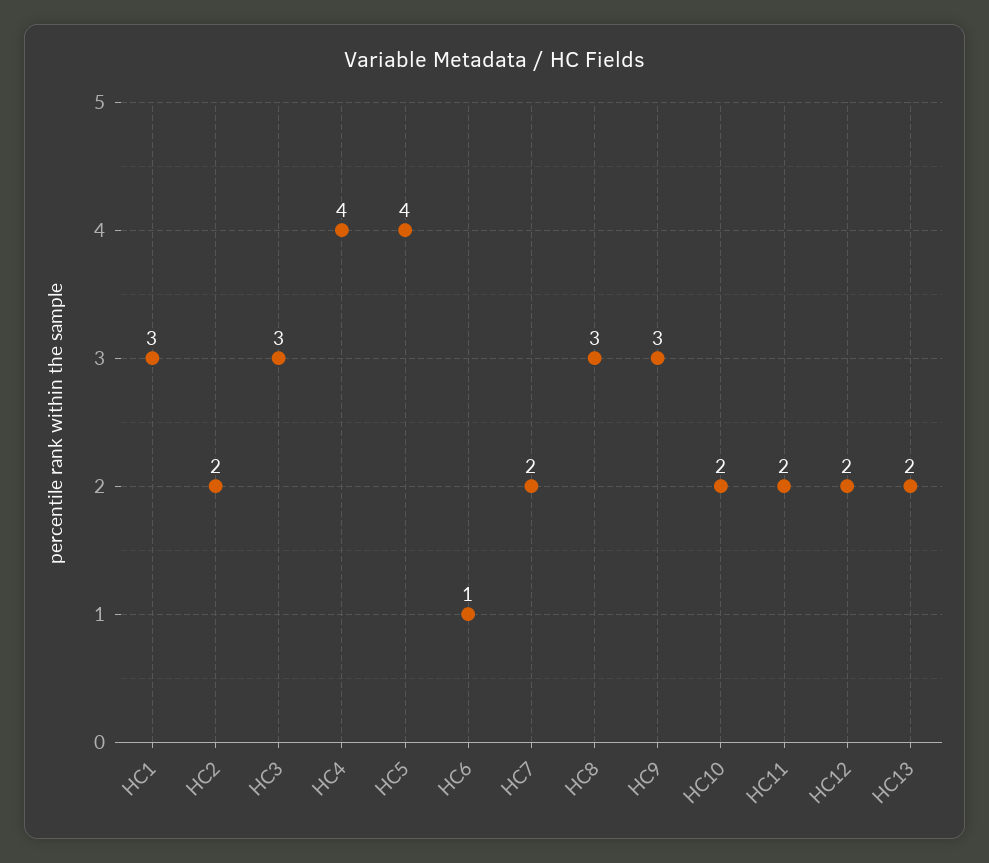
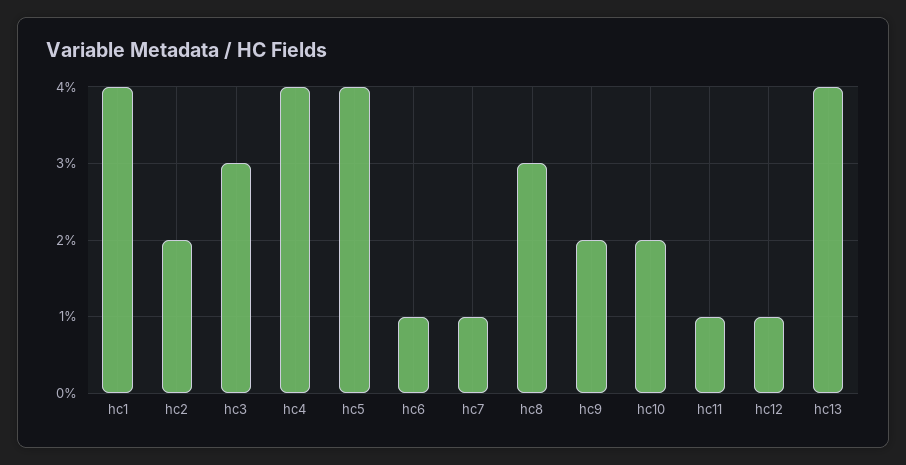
HC1: 3 -> 4
HC7: 2 -> 1
HC9: 3 -> 2
HC11: 2 -> 1
HC12: 2 -> 1
HC13: 2 -> 4

